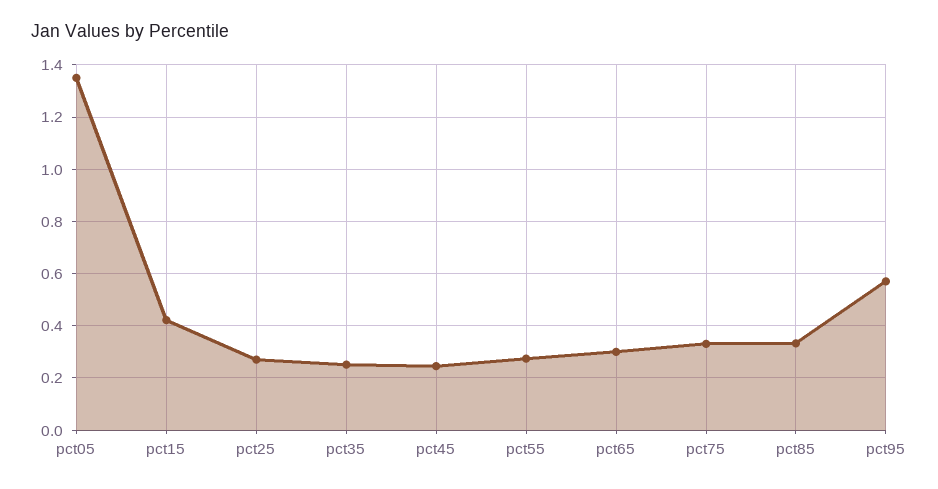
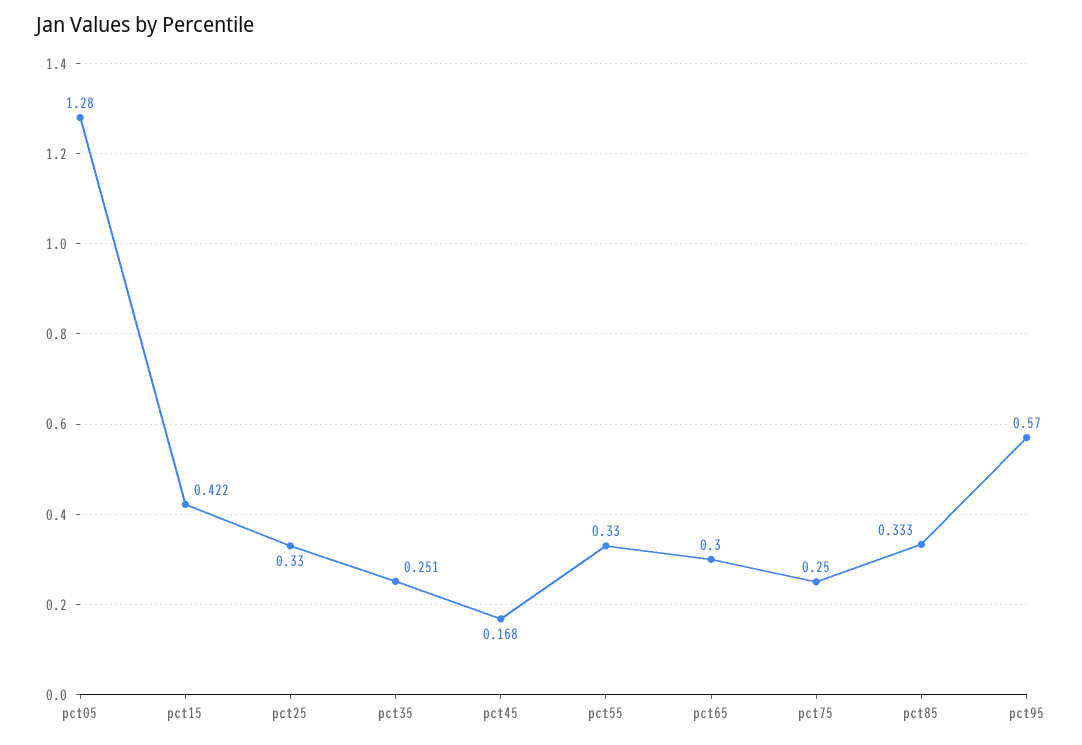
pct05: 1.35 -> 1.28
pct25: 0.275 -> 0.33
pct45: 0.25 -> 0.168
pct55: 0.275 -> 0.33
pct75: 0.325 -> 0.25

